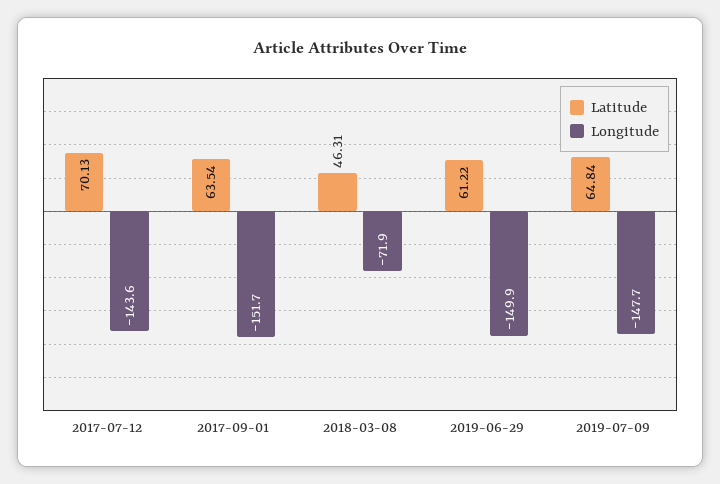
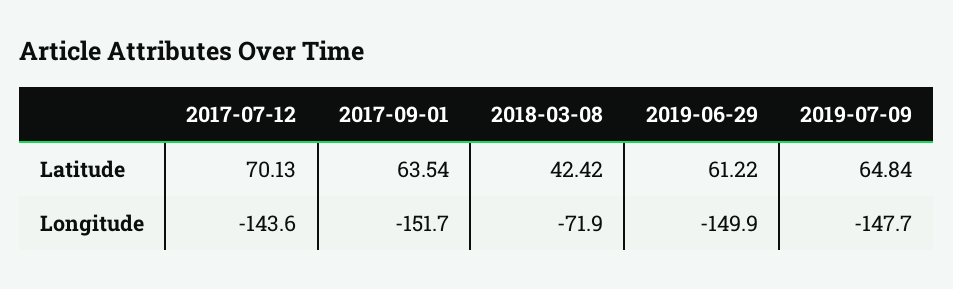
Latitude, 2018-03-08: 46.31 -> 42.42

